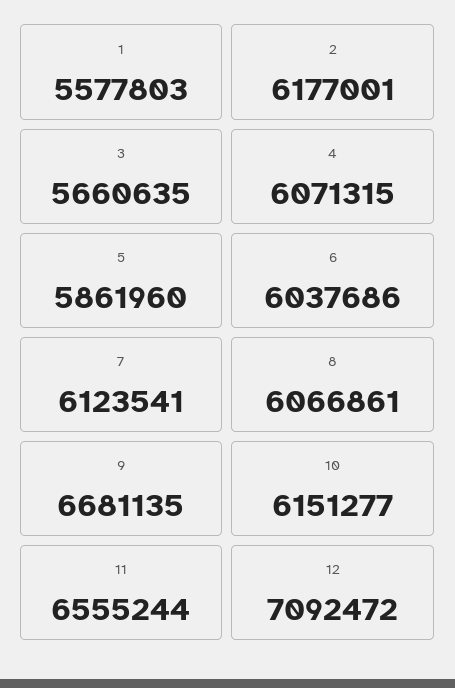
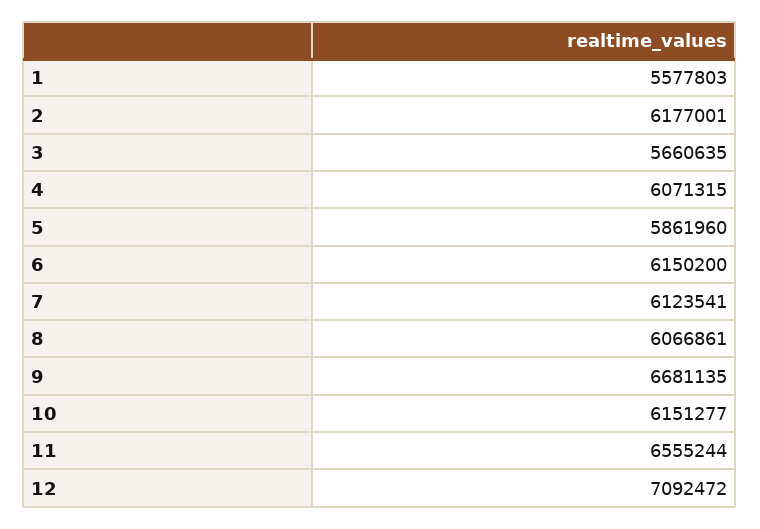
6: 6037686 -> 6150200

